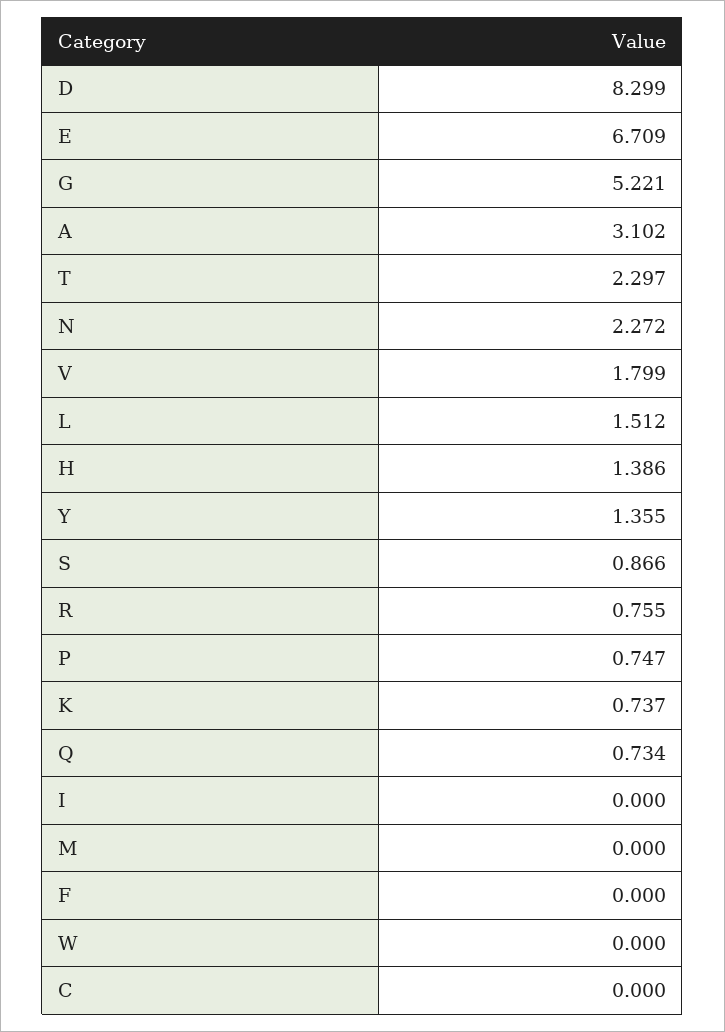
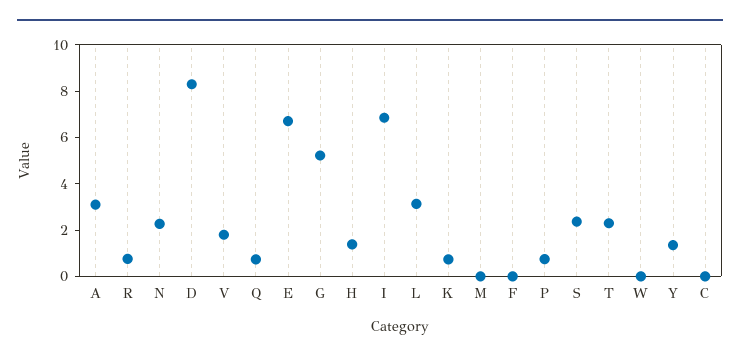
L: 1.512 -> 3
S: 0.866 -> 2.5
I: 0 -> 7

